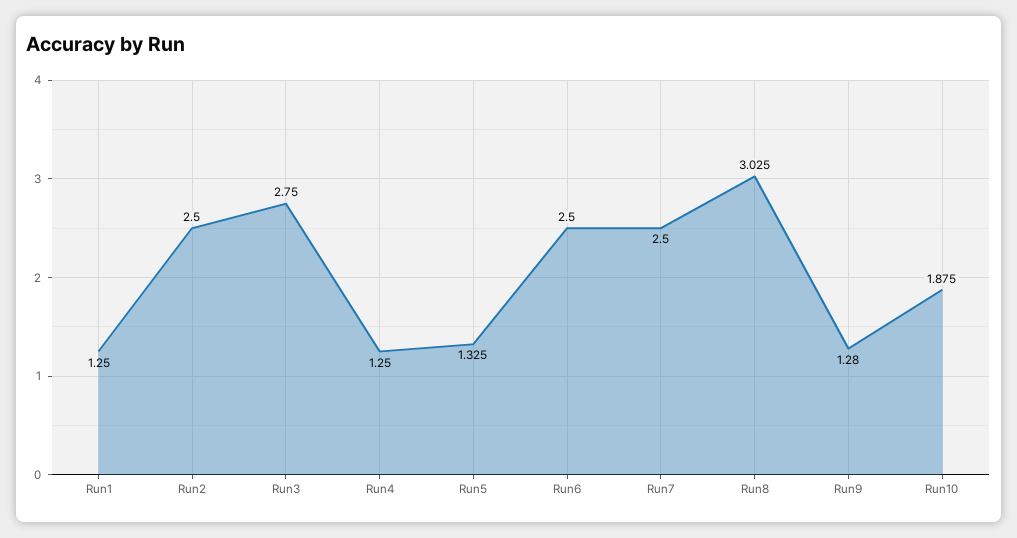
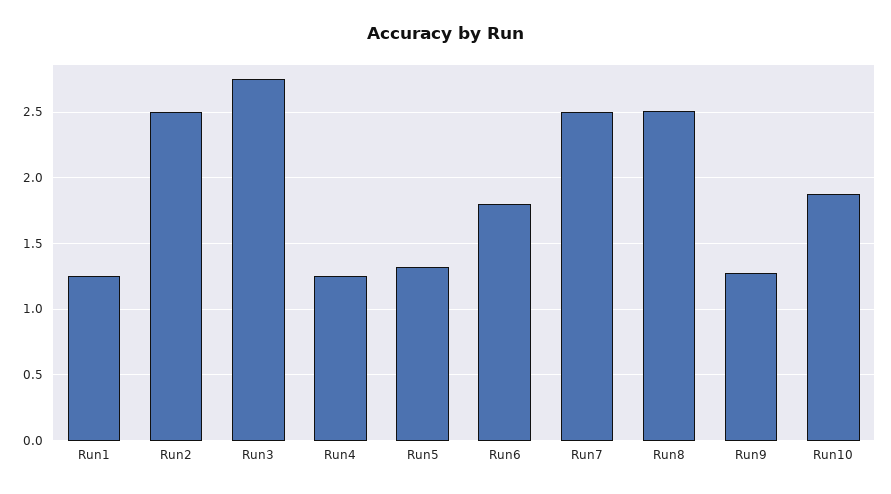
Run6: 2.5 -> 1.8
Run8: 3.025 -> 2.5

